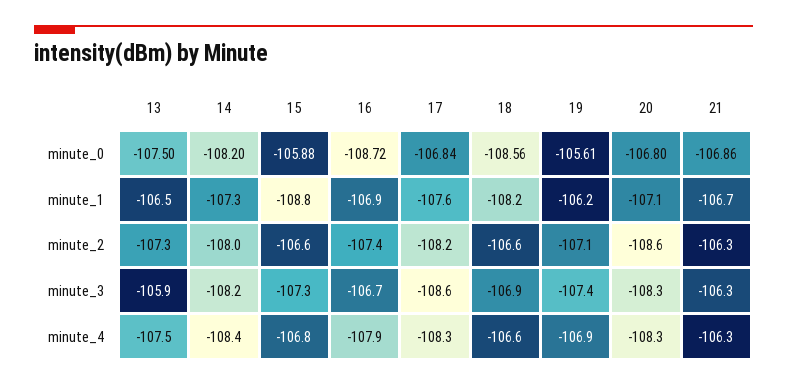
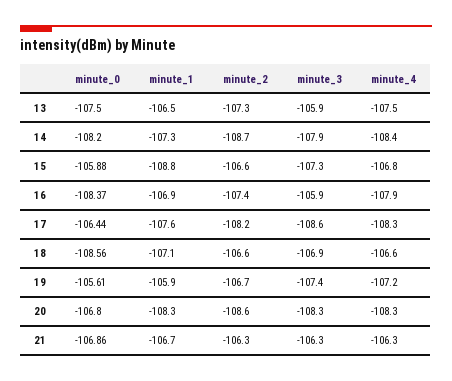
16, minute_0: -108.72 -> -108.37
17, minute_0: -106.84 -> -106.44
18, minute_1: -108.2 -> -107.1
19, minute_1: -106.2 -> -105.9
20, minute_1: -107.1 -> -108.3
14, minute_2: -108 -> -108.7
19, minute_2: -107.1 -> -106.7
14, minute_3: -108.2 -> -107.9
16, minute_3: -106.7 -> -105.9
19, minute_4: -106.9 -> -107.2

